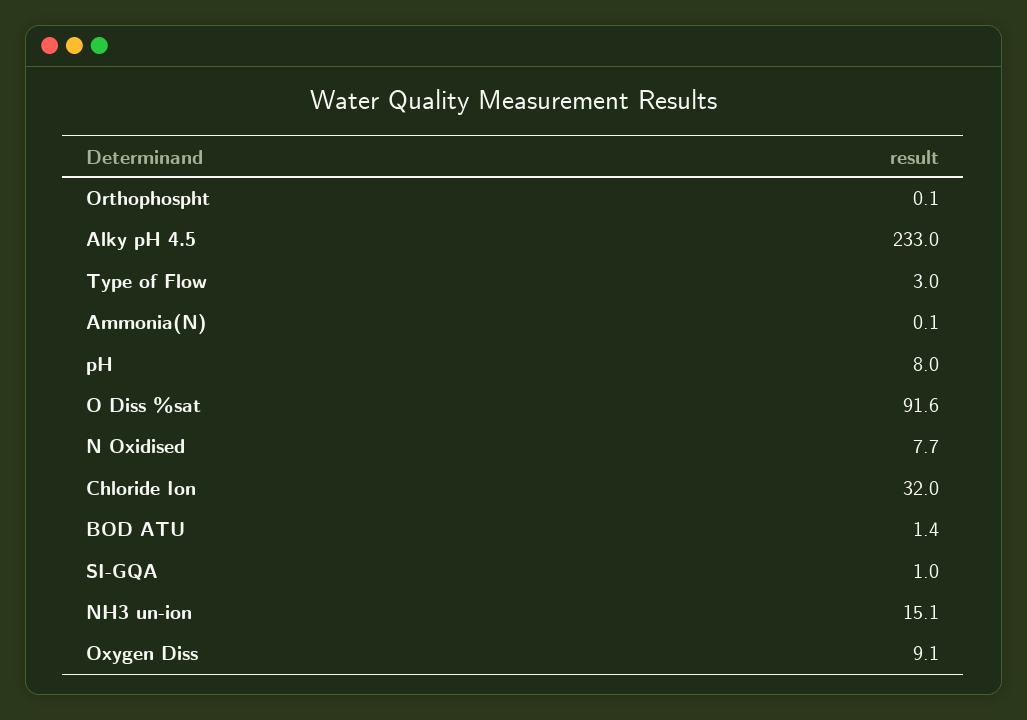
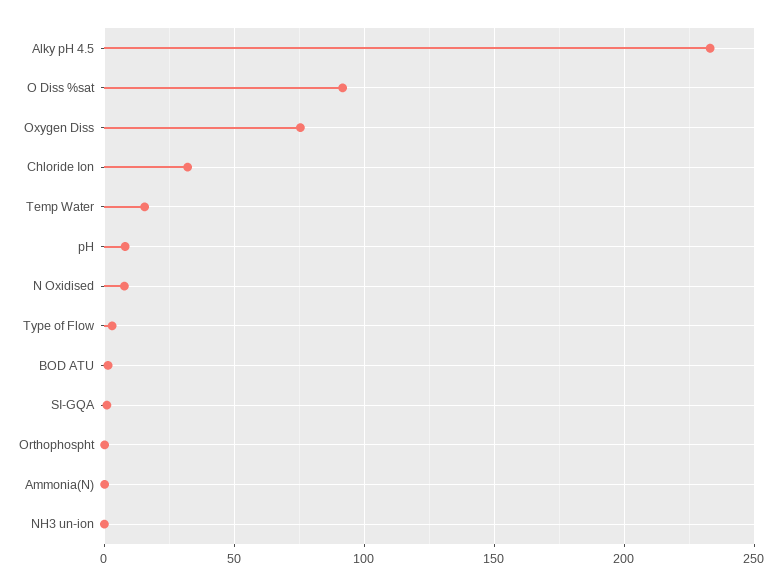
NH3 un-ion: 15.1 -> 0
Oxygen Diss: 9.1 -> 75
Temp Water: none -> 15

